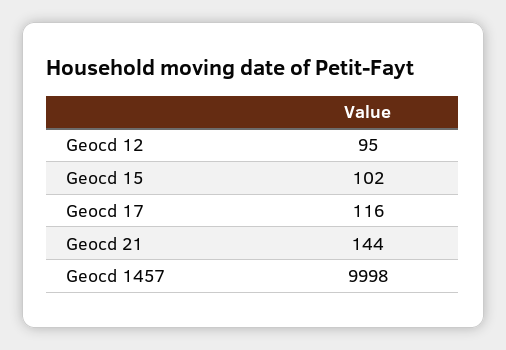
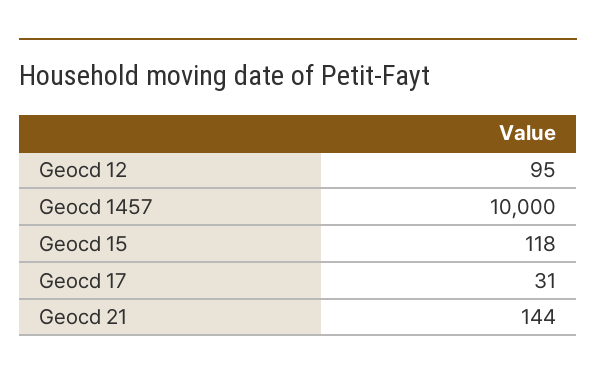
Geocd 15: 102 -> 118
Geocd 17: 116 -> 31
Geocd 1457: 9998 -> 10000

